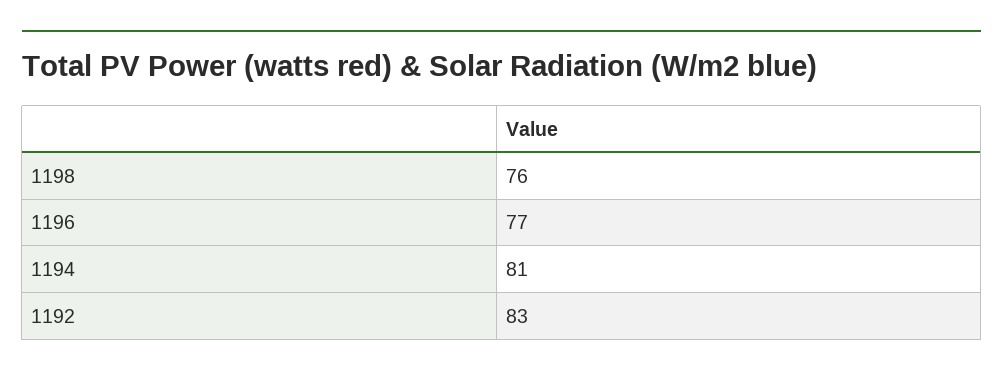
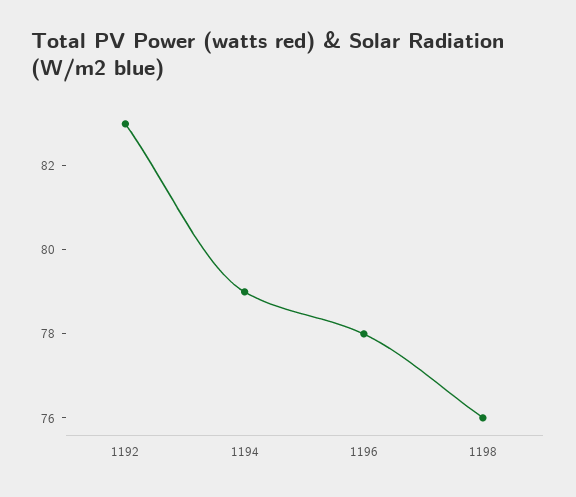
1196: 77 -> 78
1194: 81 -> 79

